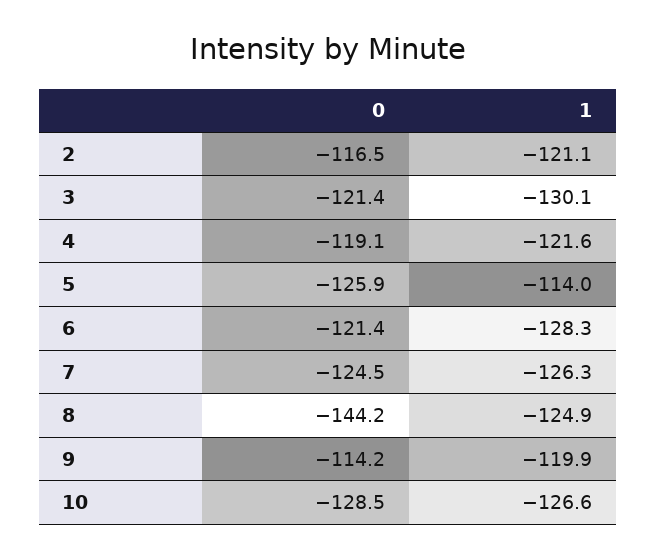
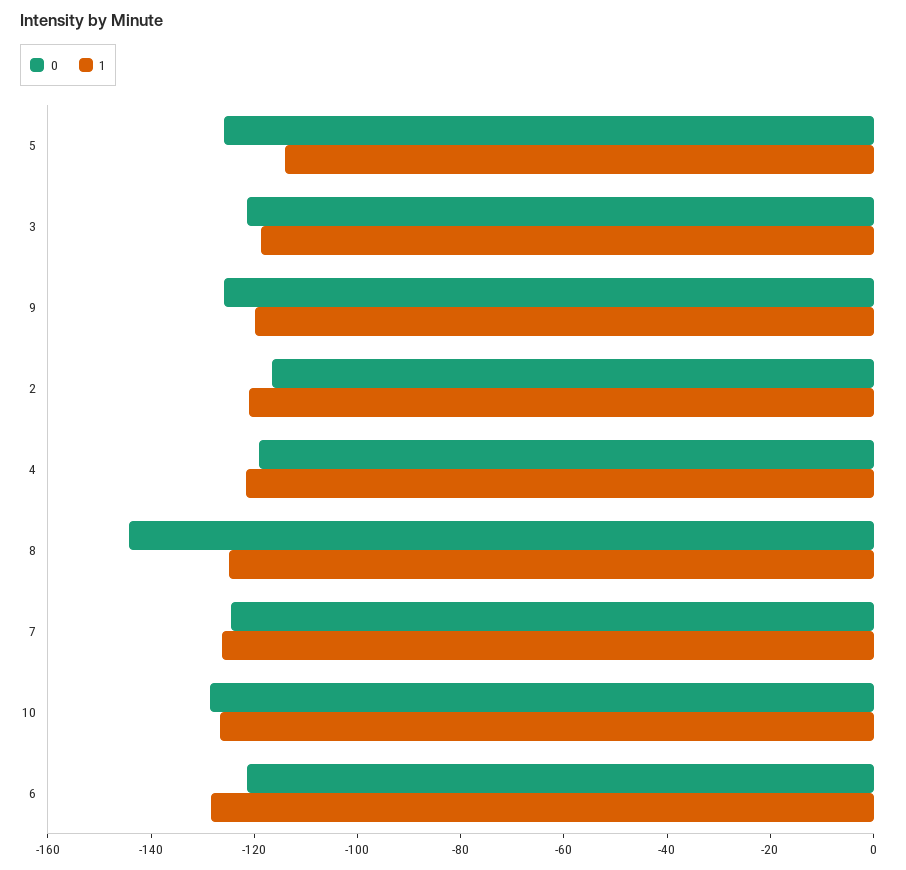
1, 3: -130.1 -> -120
0, 9: -114.2 -> -125

